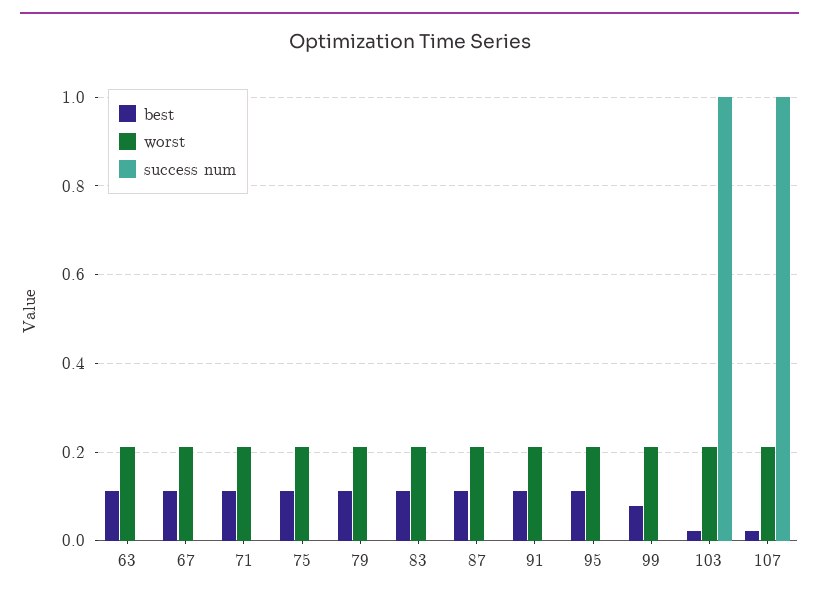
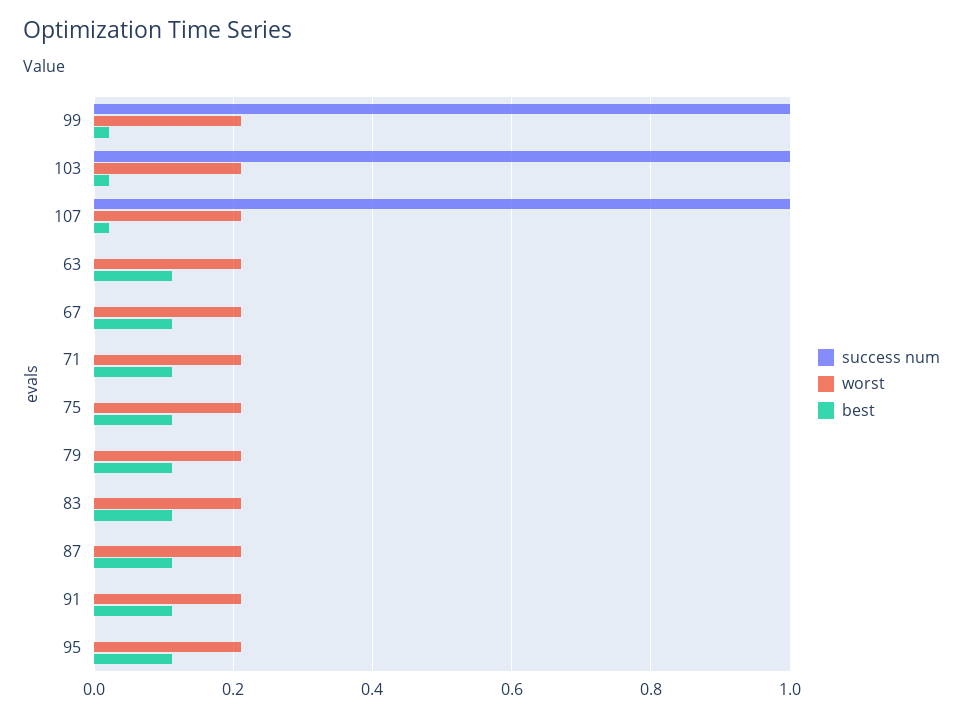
best, 99: 0.08 -> 0.02
success num, 99: 0 -> 1

